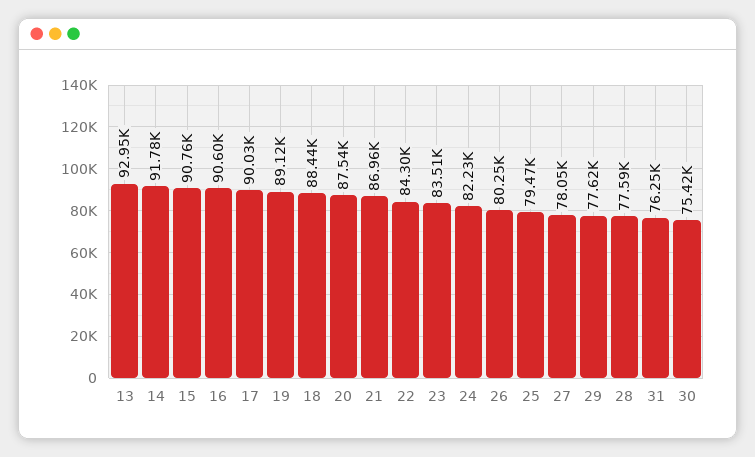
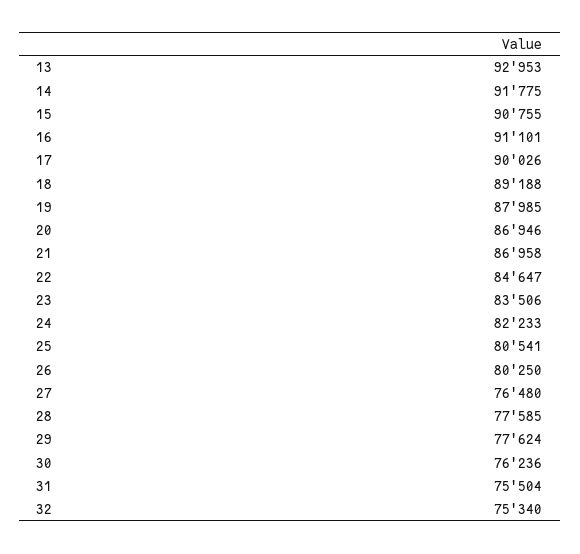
16: 90600 -> 91101
19: 89120 -> 87985
18: 88440 -> 89188
20: 87540 -> 86946
22: 84300 -> 84647
25: 79470 -> 80541
27: 78050 -> 76480
31: 76250 -> 75504
30: 75420 -> 76236
32: none -> 75340

